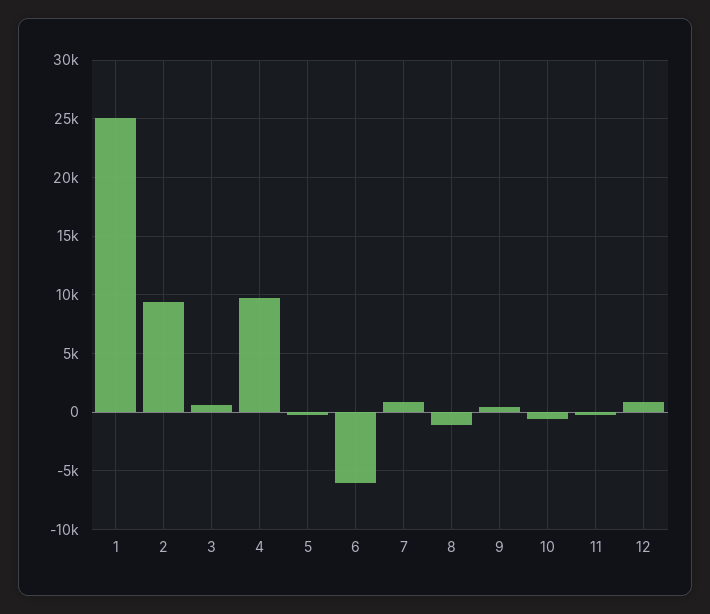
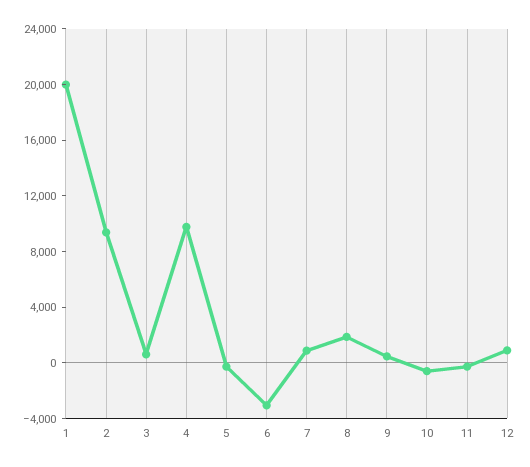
1: 25000 -> 20000
6: -6000 -> -3000
8: -1000 -> 2000

